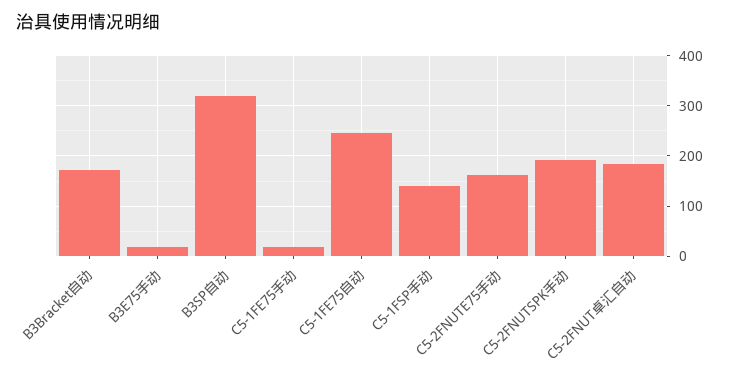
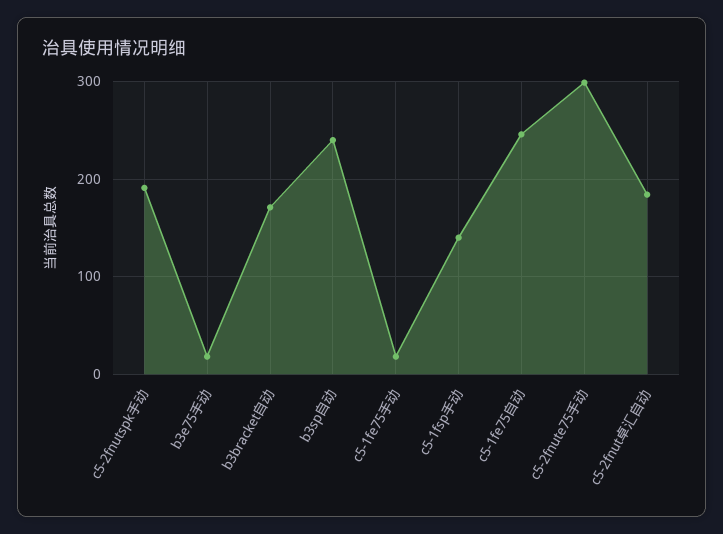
B3SP自动: 320 -> 240
C5-2FNUTE75手动: 160 -> 300

